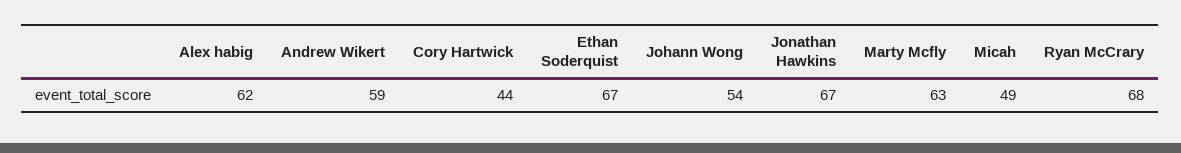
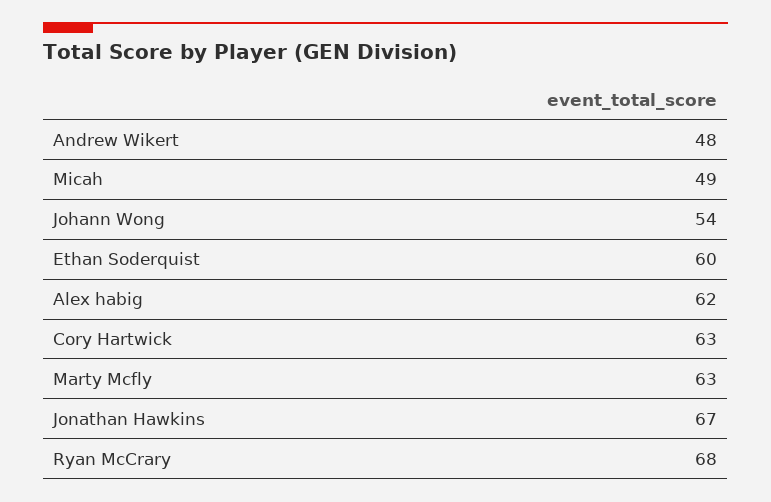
Andrew Wikert: 59 -> 48
Cory Hartwick: 44 -> 63
Ethan Soderquist: 67 -> 60

